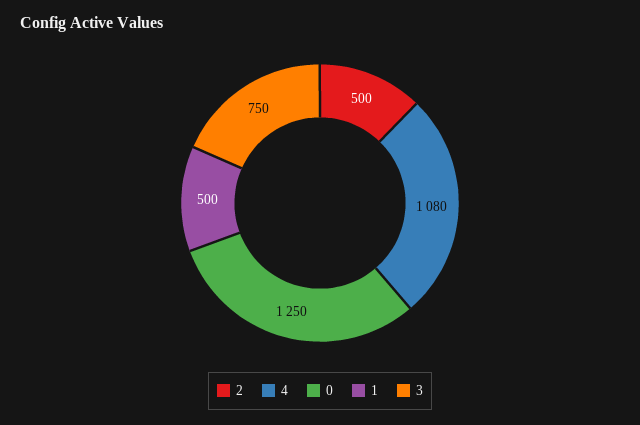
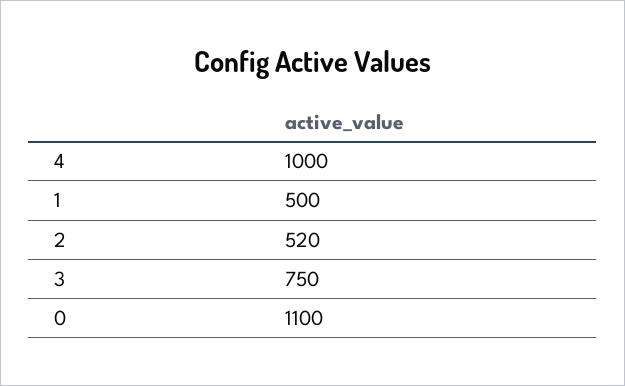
2: 500 -> 520
4: 1080 -> 1000
0: 1250 -> 1100

